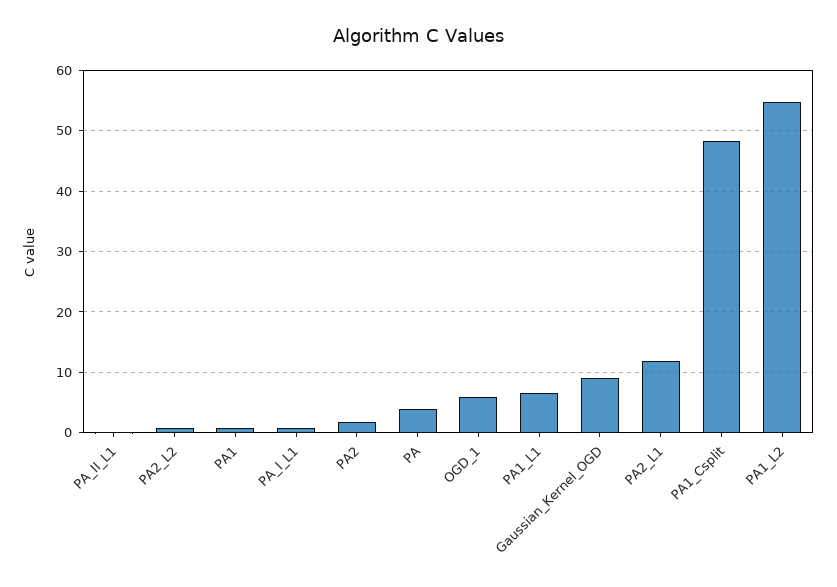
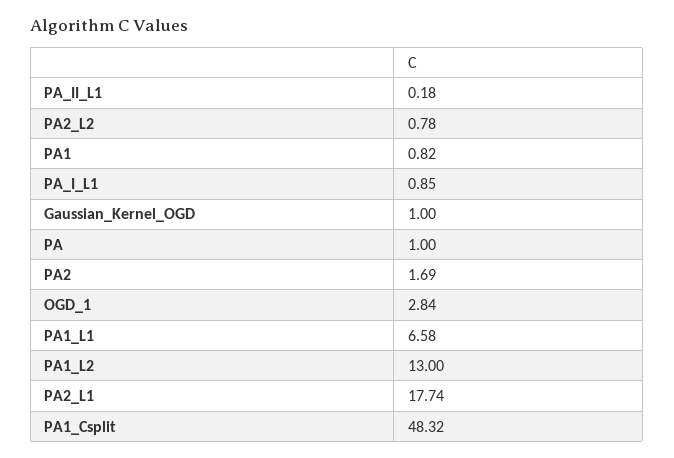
PA: 4 -> 1
OGD_1: 6 -> 2.84
Gaussian_Kernel_OGD: 9 -> 1
PA2_L1: 12 -> 17.74
PA1_L2: 55 -> 13

